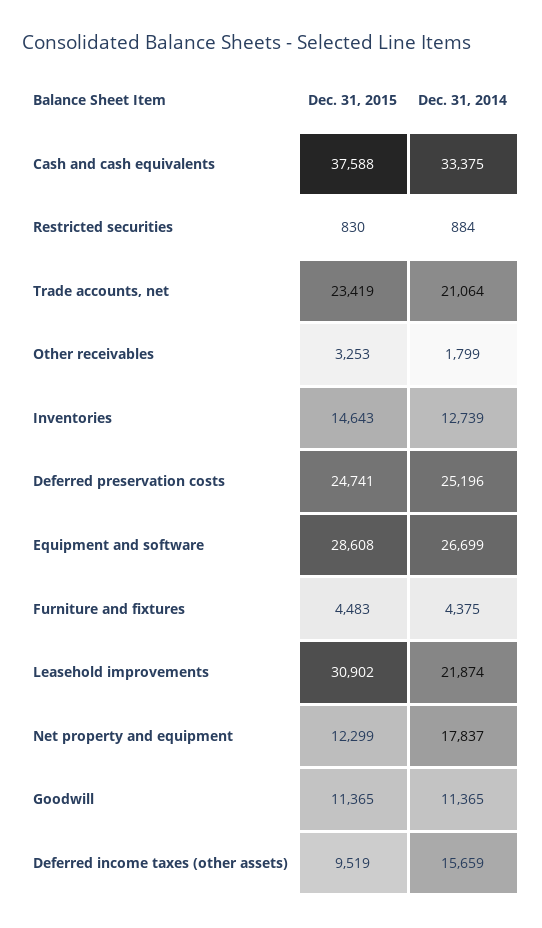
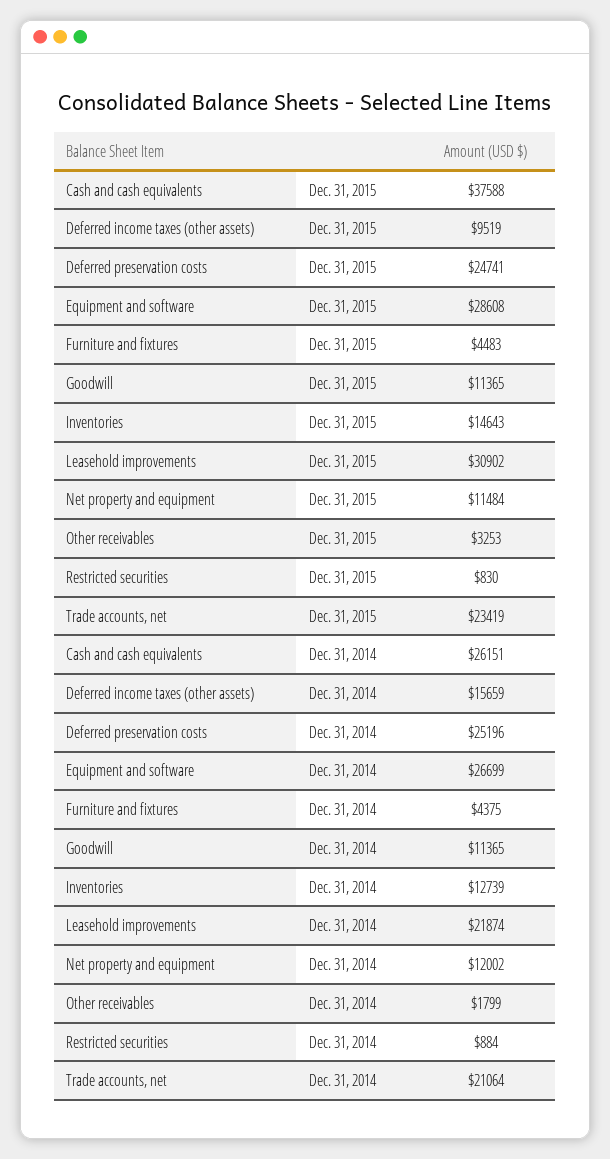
Dec. 31, 2014, Cash and cash equivalents: 33375 -> 26151
Dec. 31, 2015, Net property and equipment: 12299 -> 11484
Dec. 31, 2014, Net property and equipment: 17837 -> 12002

